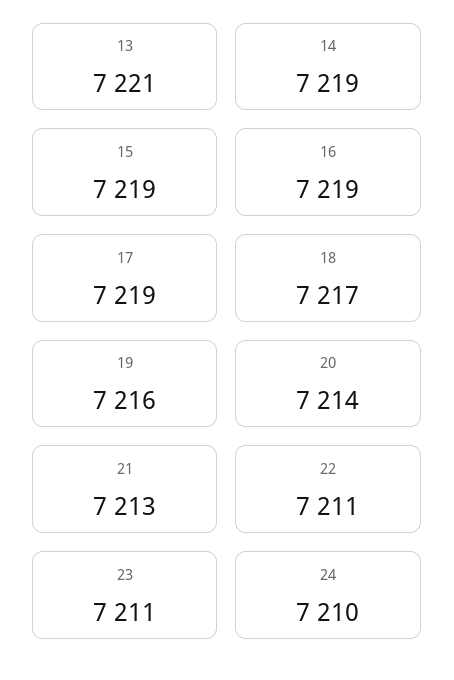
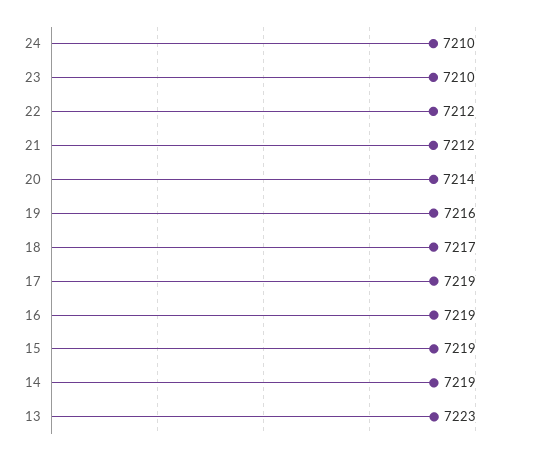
13: 7221 -> 7223
21: 7213 -> 7212
22: 7211 -> 7212
23: 7211 -> 7210

